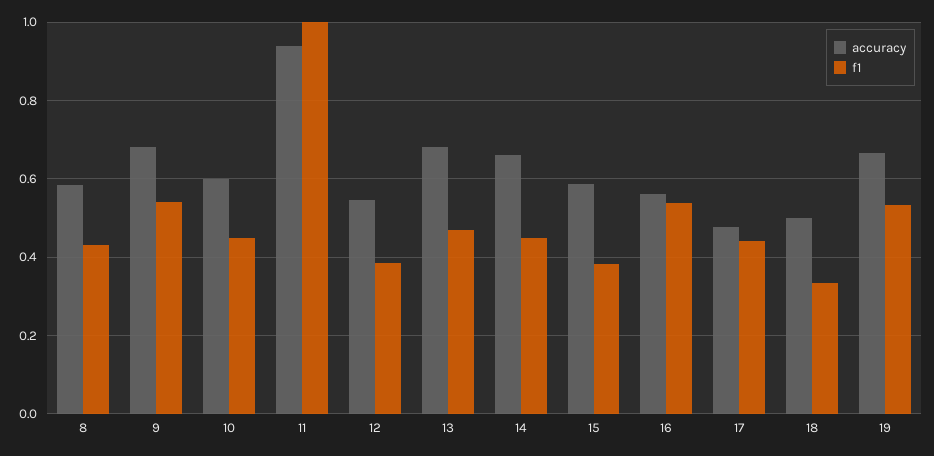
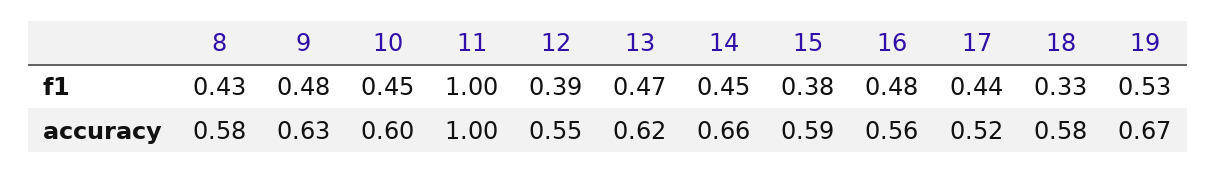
accuracy, 9: 0.68 -> 0.63
f1, 9: 0.54 -> 0.48
accuracy, 11: 0.94 -> 1
accuracy, 13: 0.68 -> 0.62
f1, 16: 0.54 -> 0.48
accuracy, 17: 0.48 -> 0.52
accuracy, 18: 0.5 -> 0.58

